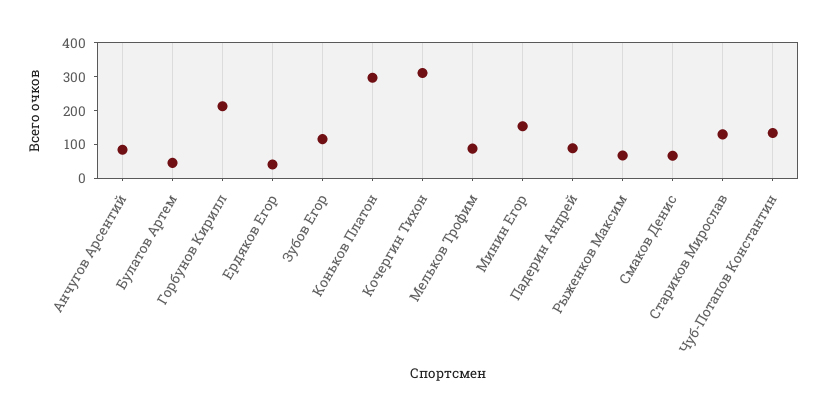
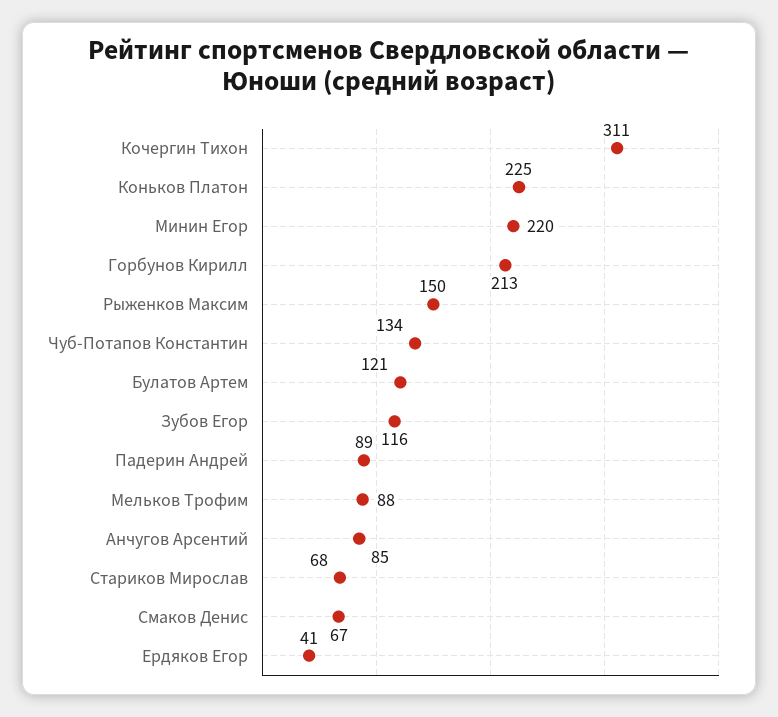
Булатов Артем: 50 -> 121
Коньков Платон: 300 -> 225
Минин Егор: 150 -> 220
Рыженков Максим: 75 -> 150
Стариков Мирослав: 125 -> 68

